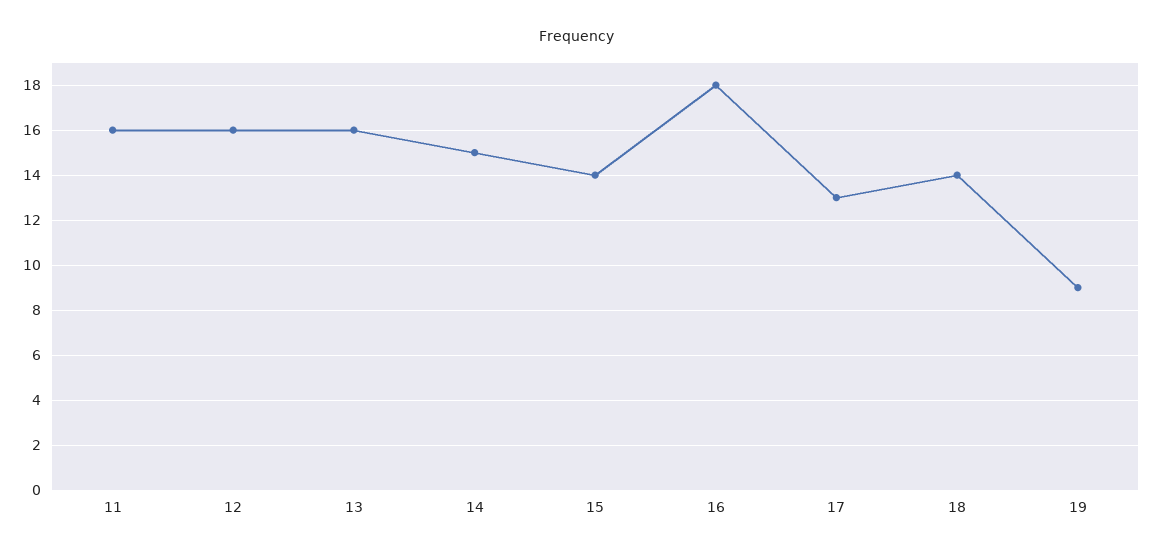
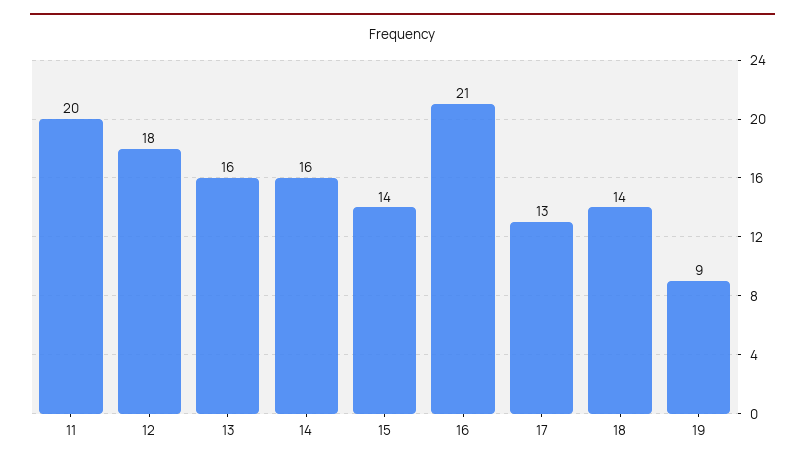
11: 16 -> 20
12: 16 -> 18
14: 15 -> 16
16: 18 -> 21

